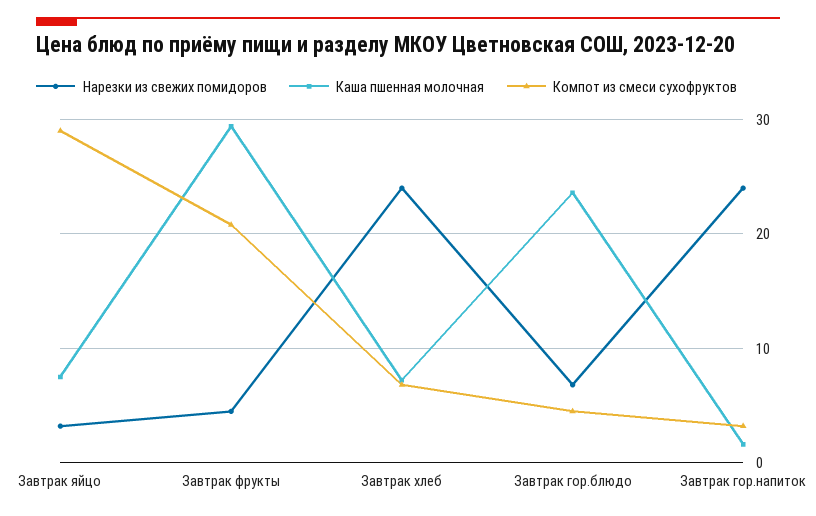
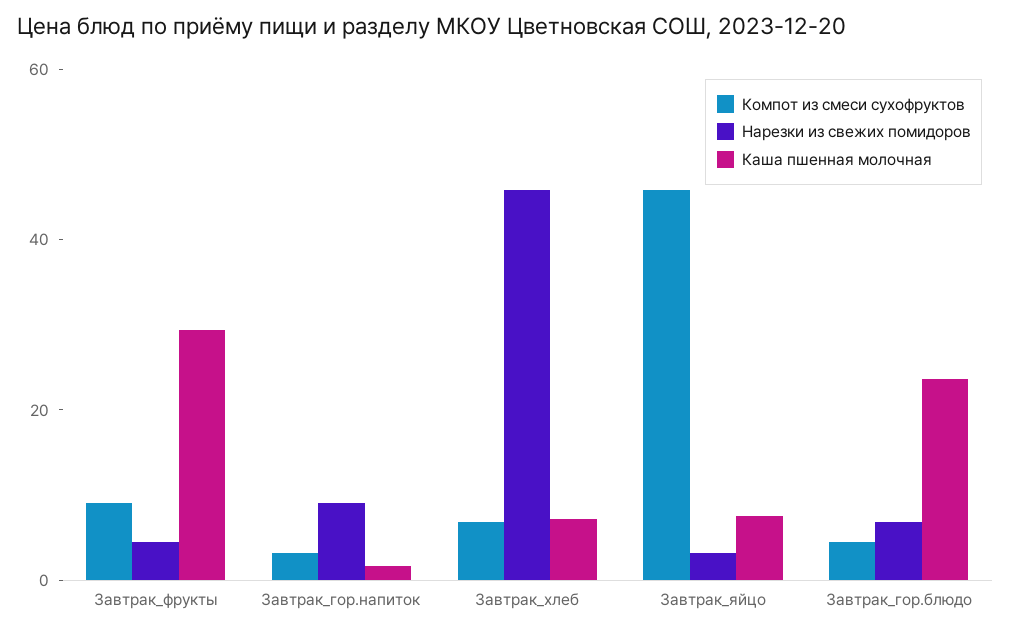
Компот из смеси сухофруктов, Завтрак яйцо: 29 -> 45
Компот из смеси сухофруктов, Завтрак фрукты: 21 -> 10
Нарезки из свежих помидоров, Завтрак хлеб: 24 -> 45
Нарезки из свежих помидоров, Завтрак гор.напиток: 24 -> 10

